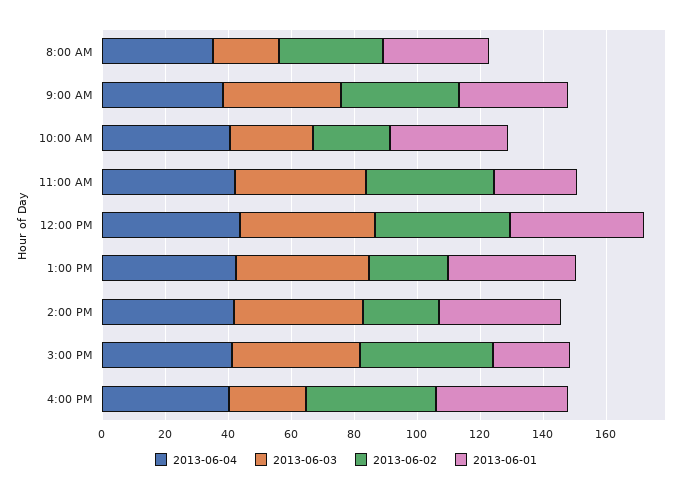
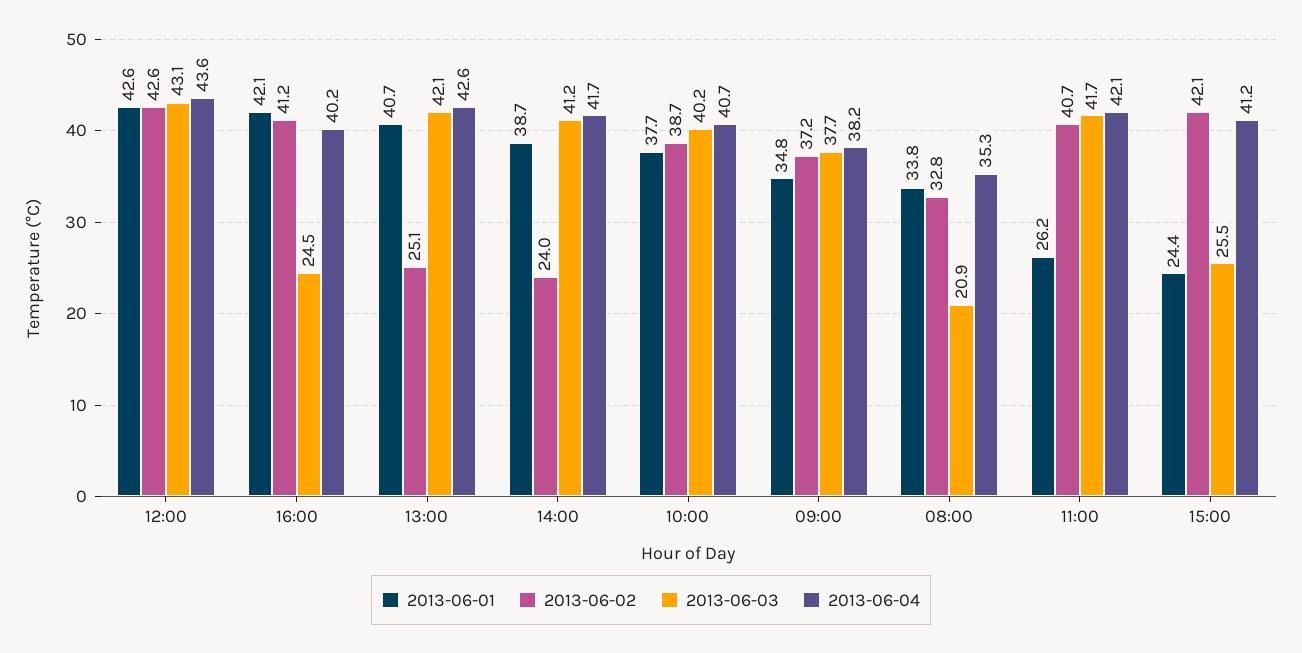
2013-06-03, 10:00 AM: 25 -> 40.2
2013-06-02, 10:00 AM: 25 -> 38.7
2013-06-03, 3:00 PM: 40 -> 25.5

